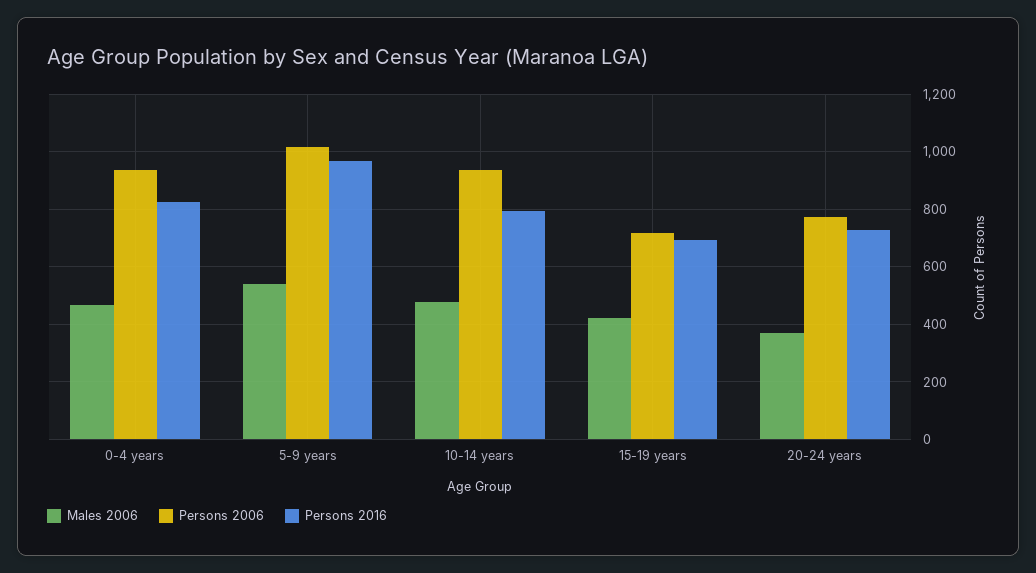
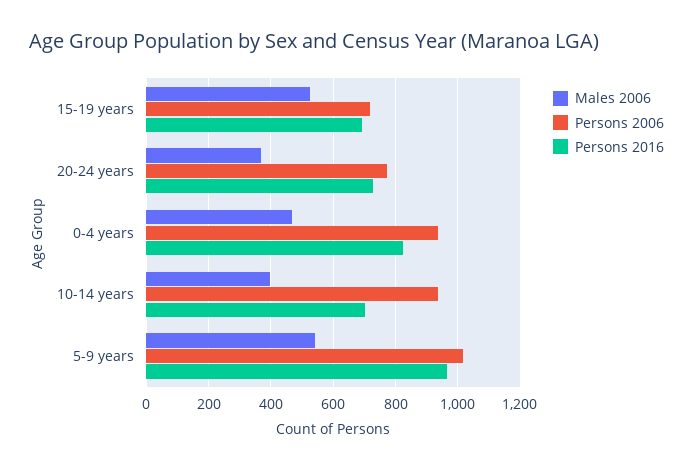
Males 2006, 10-14 years: 475 -> 400
Persons 2016, 10-14 years: 800 -> 700
Males 2006, 15-19 years: 425 -> 520

